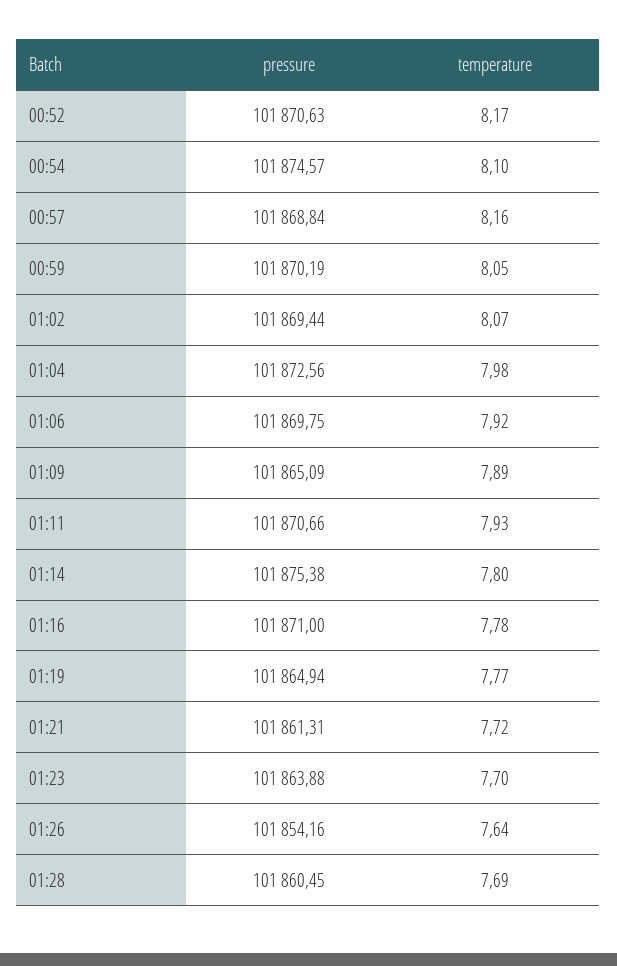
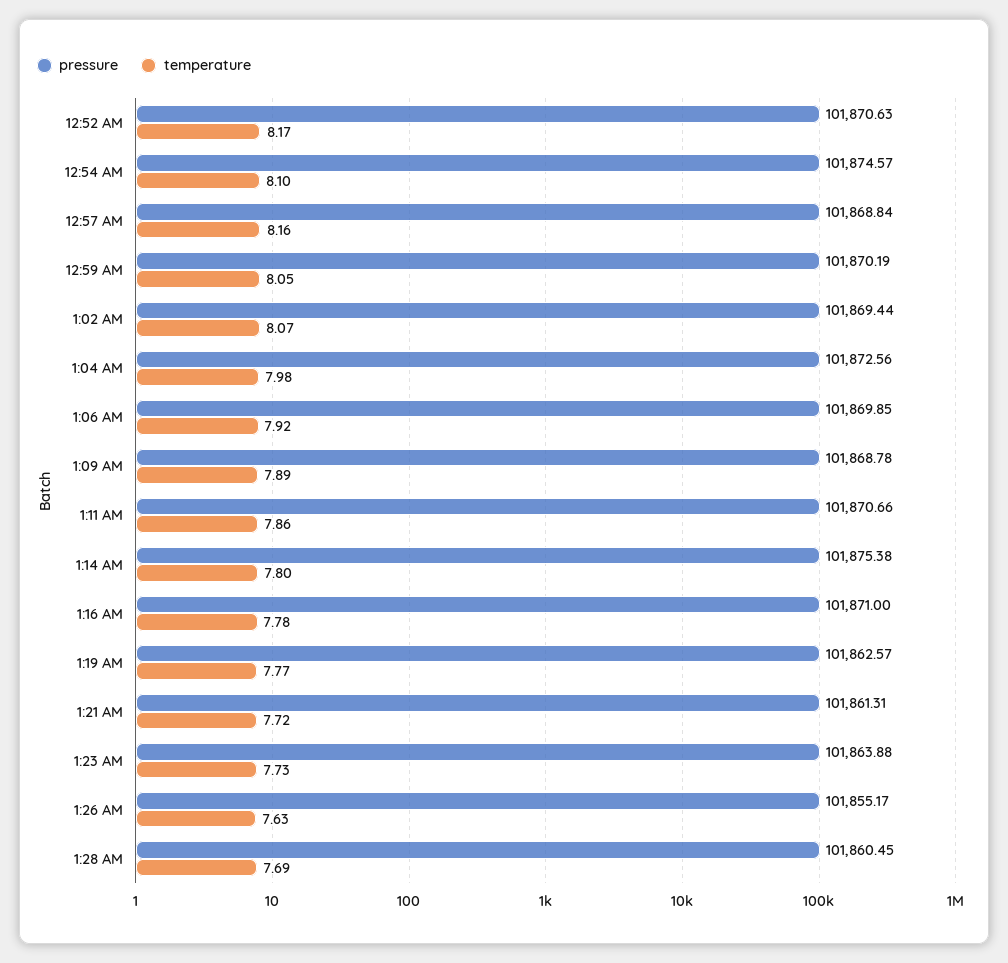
pressure, 01:06: 101869.75 -> 101869.85
pressure, 01:09: 101865.09 -> 101868.78
temperature, 01:11: 7.93 -> 7.86
pressure, 01:19: 101864.94 -> 101862.57
temperature, 01:23: 7.7 -> 7.73
pressure, 01:26: 101854.16 -> 101855.17
temperature, 01:26: 7.64 -> 7.63

